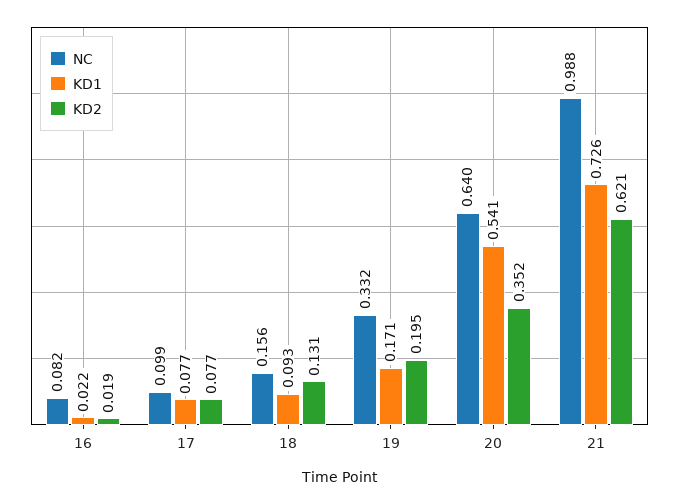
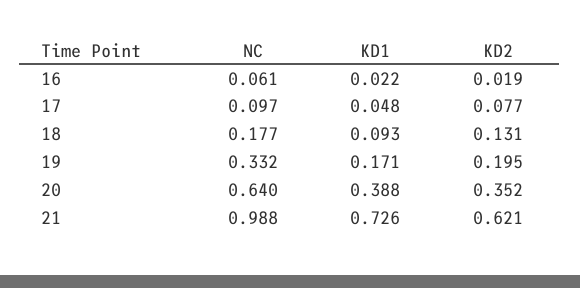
NC, 16: 0.082 -> 0.061
NC, 17: 0.099 -> 0.097
KD1, 17: 0.077 -> 0.048
NC, 18: 0.156 -> 0.177
KD1, 20: 0.541 -> 0.388

